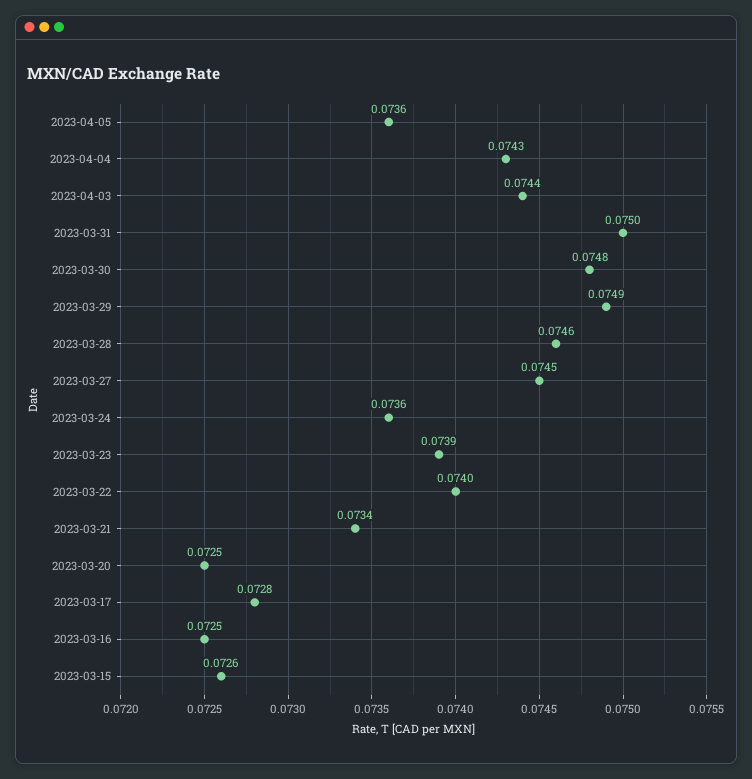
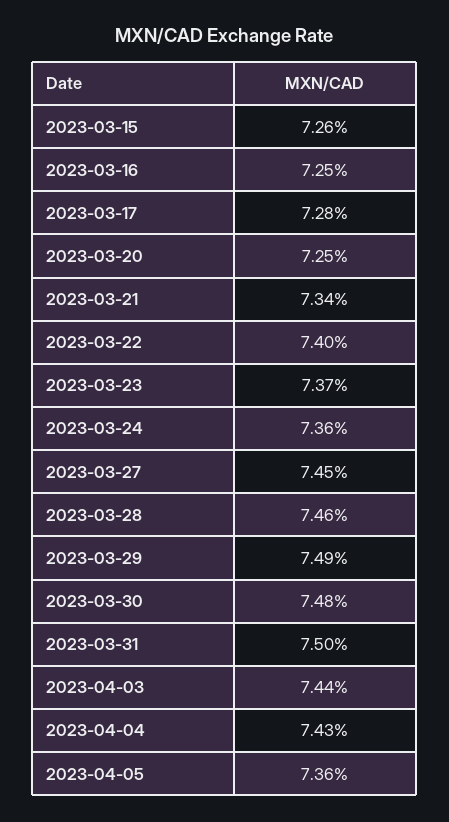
2023-03-23: 0.0739 -> 0.0737

